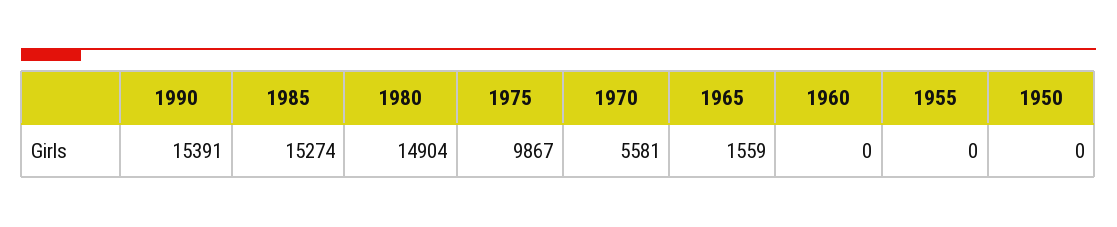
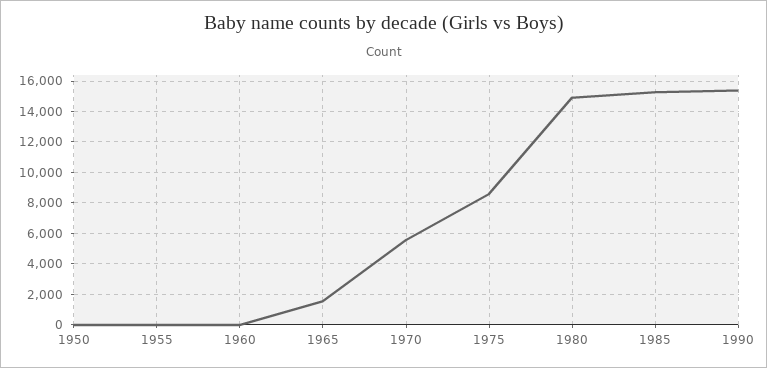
1975: 9867 -> 8500

